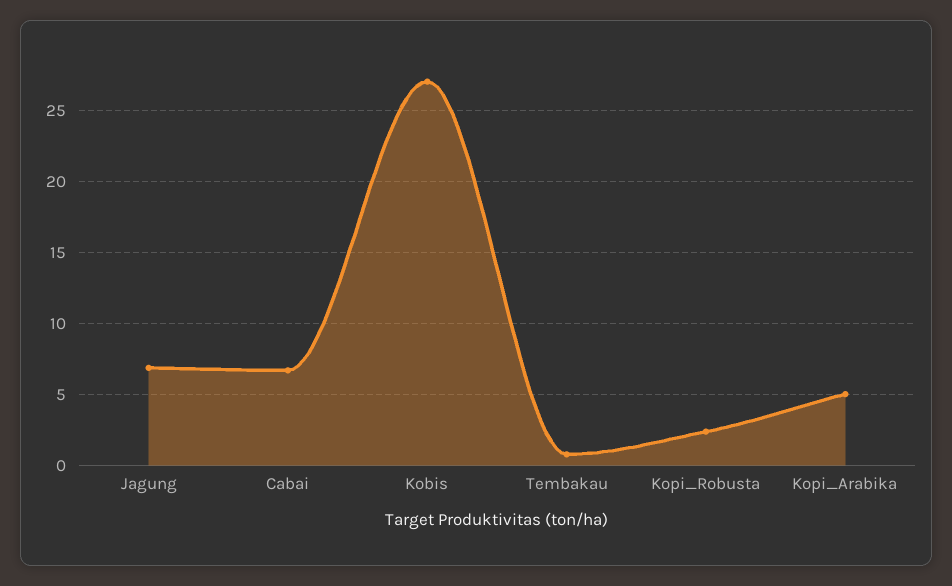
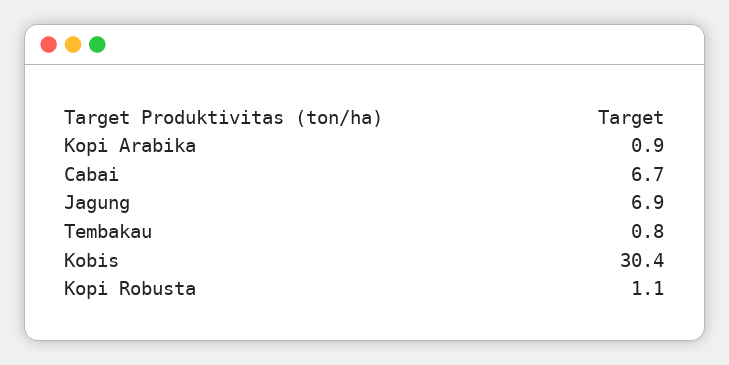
Kobis: 27 -> 30.4
Kopi_Robusta: 2.5 -> 1.1
Kopi_Arabika: 5 -> 0.9

